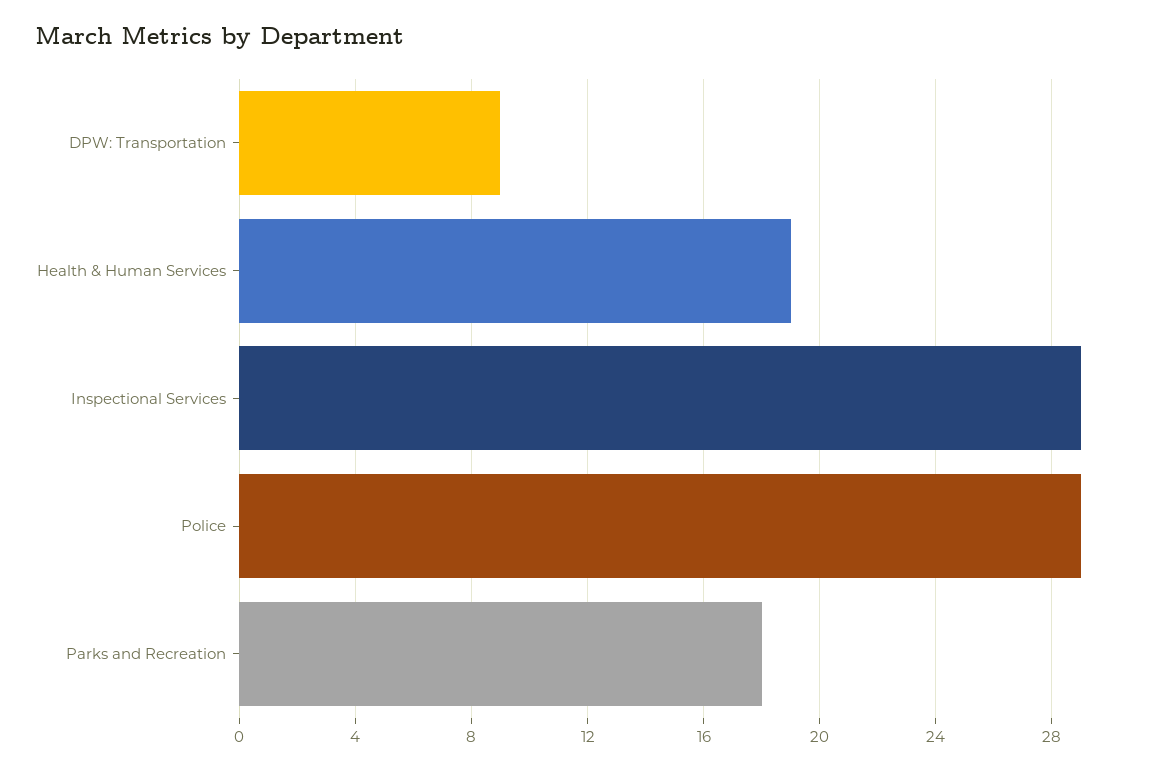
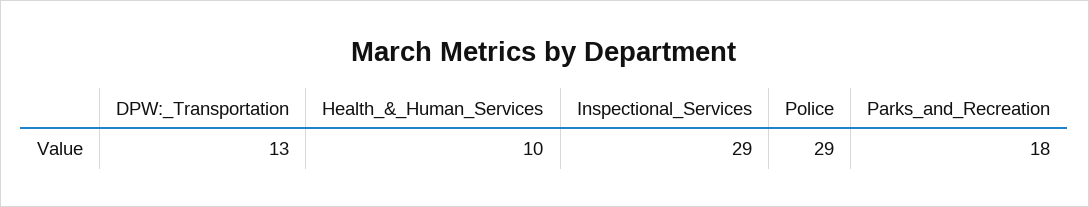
DPW: Transportation: 9 -> 13
Health & Human Services: 19 -> 10

